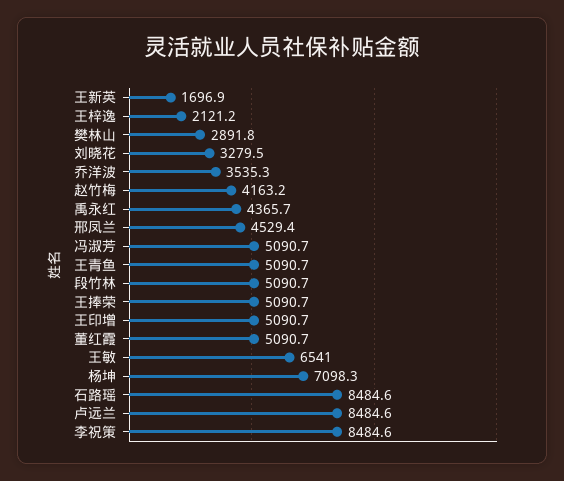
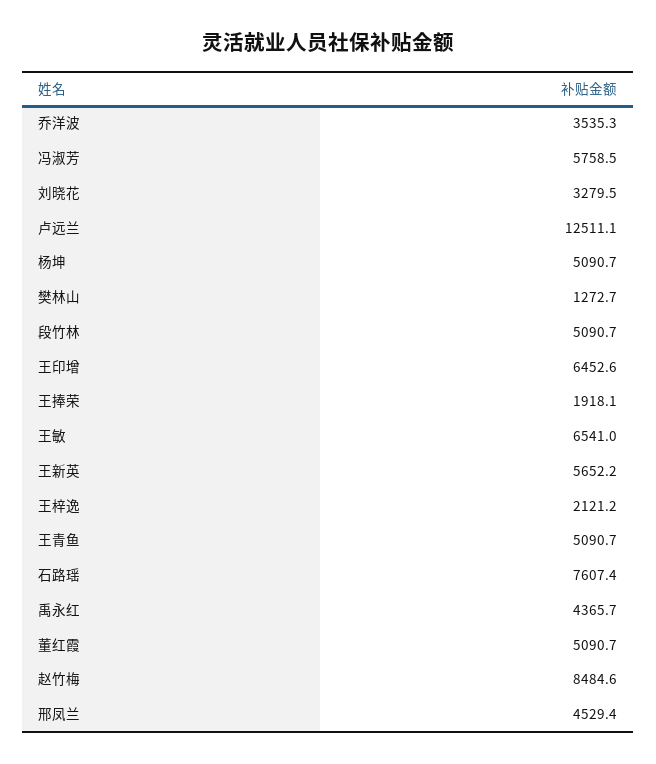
王新英: 1696.9 -> 5652.2
樊林山: 2891.8 -> 1272.7
赵竹梅: 4163.2 -> 8484.6
冯淑芳: 5090.7 -> 5758.5
王捧荣: 5090.7 -> 1918.1
王印增: 5090.7 -> 6452.6
杨坤: 7098.3 -> 5090.7
石路瑶: 8484.6 -> 7607.4
卢远兰: 8484.6 -> 12511.1
李祝策: 8484.6 -> none

